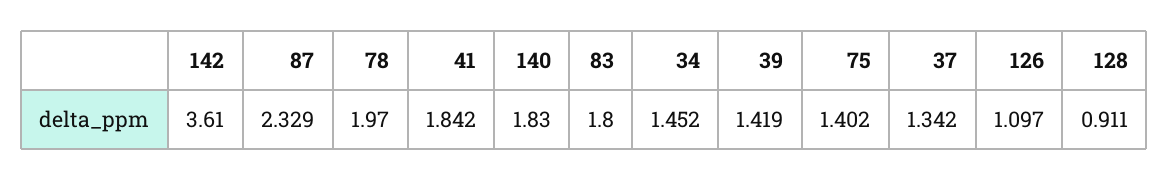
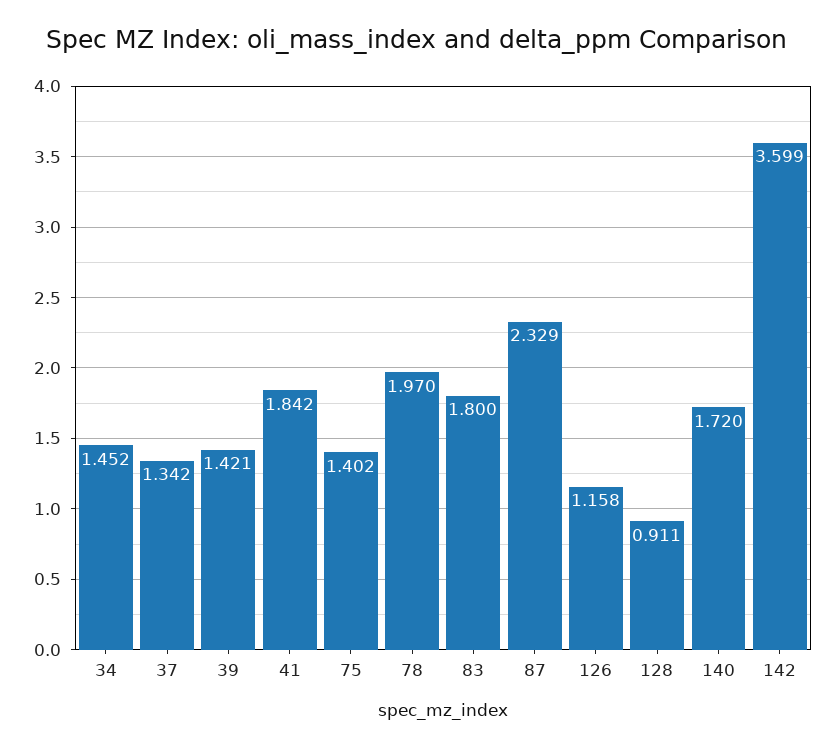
142: 3.61 -> 3.599
140: 1.83 -> 1.72
39: 1.419 -> 1.421
126: 1.097 -> 1.158

